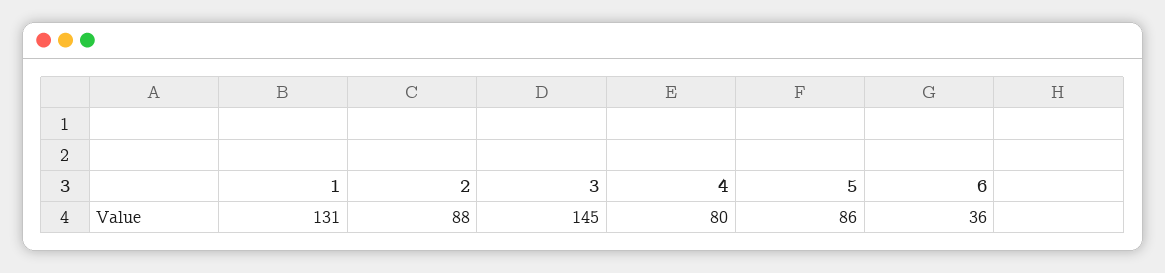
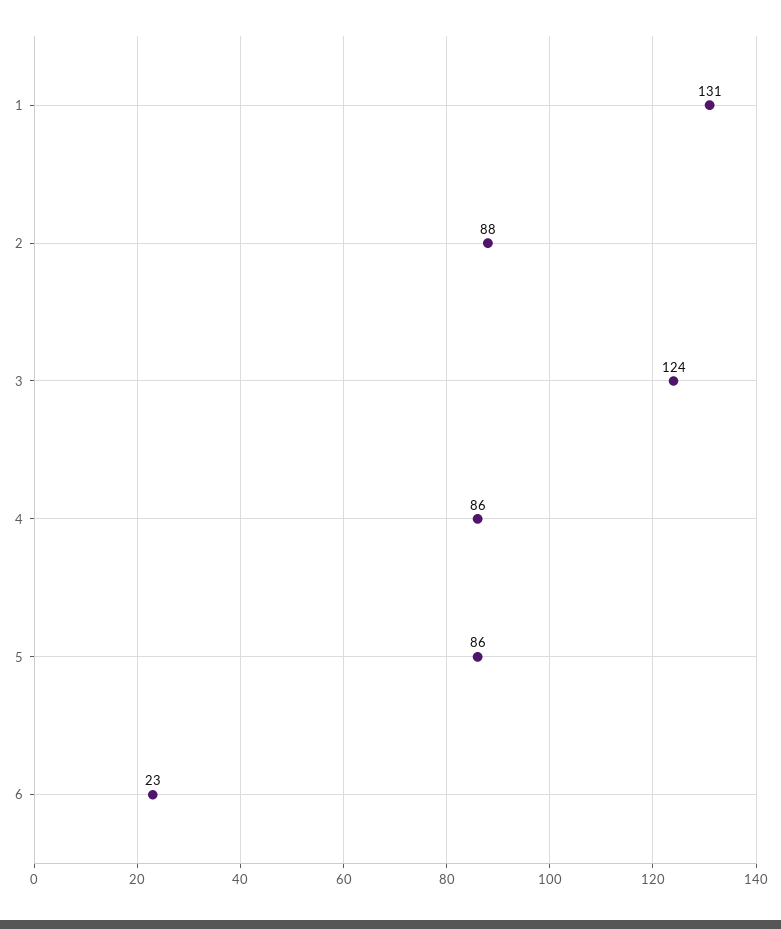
3: 145 -> 124
4: 80 -> 86
6: 36 -> 23

